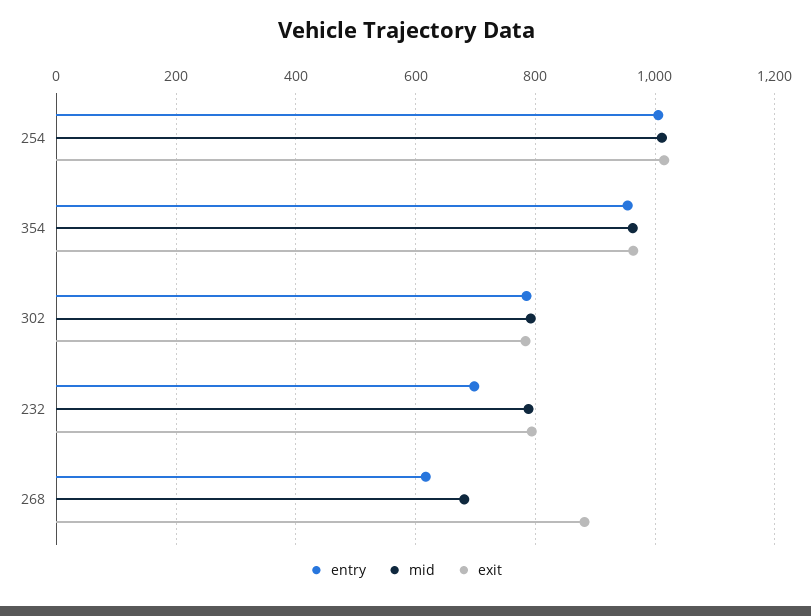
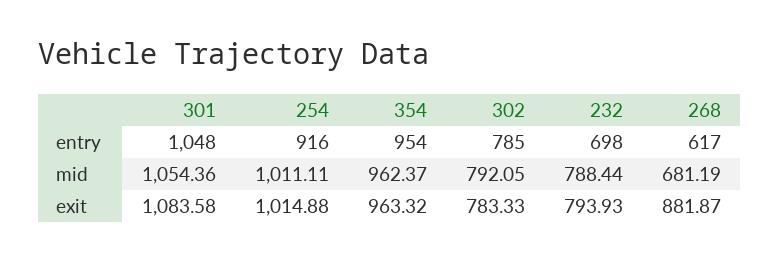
entry, 254: 1000 -> 916
entry, 301: none -> 1048
mid, 301: none -> 1054.36
exit, 301: none -> 1083.58

